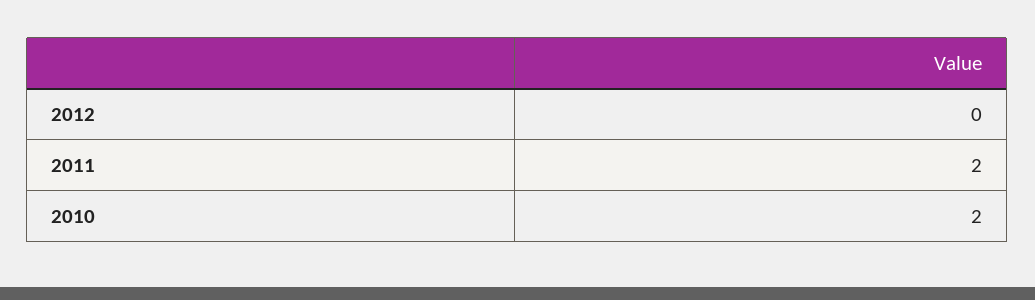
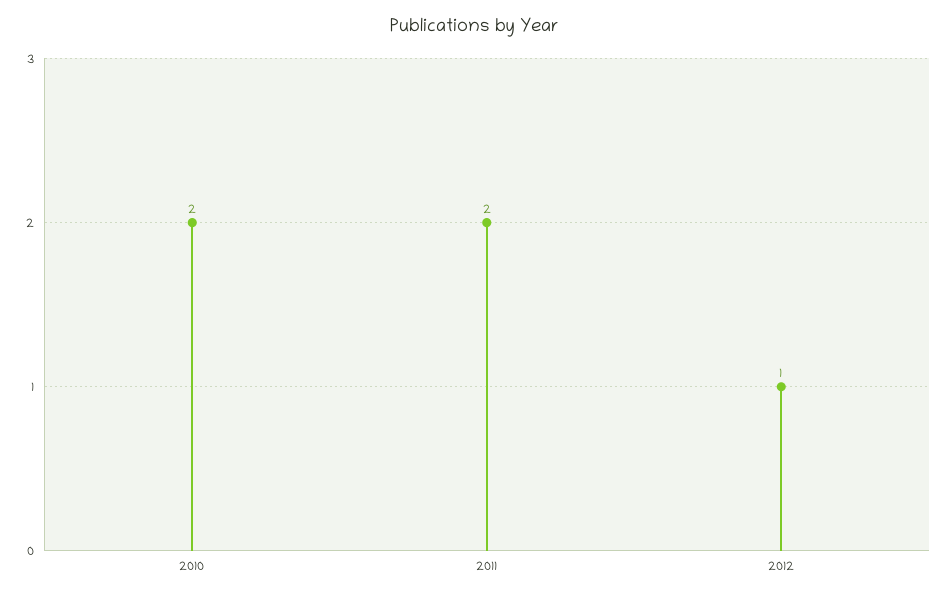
2012: 0 -> 1

